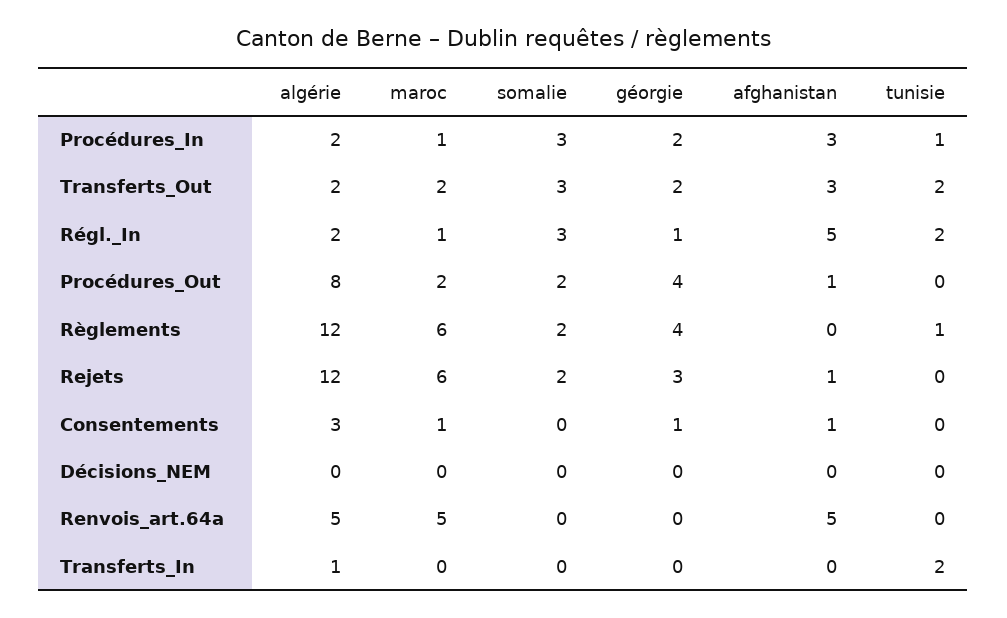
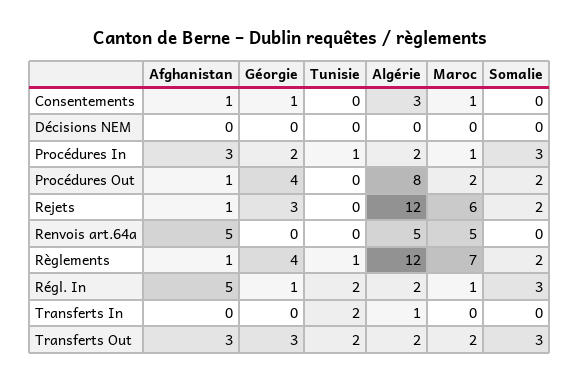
géorgie, Transferts_Out: 2 -> 3
maroc, Règlements: 6 -> 7
afghanistan, Règlements: 0 -> 1

